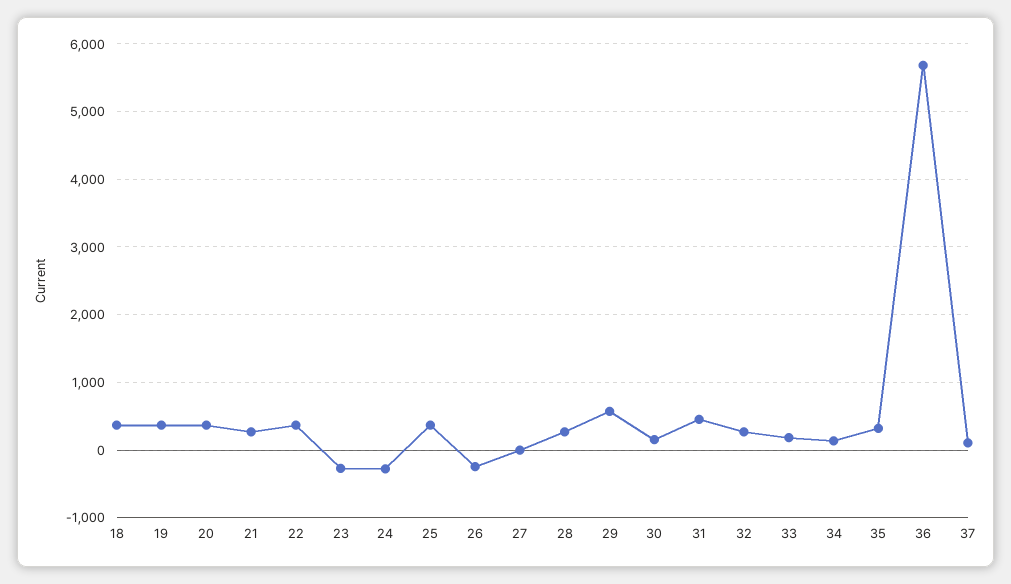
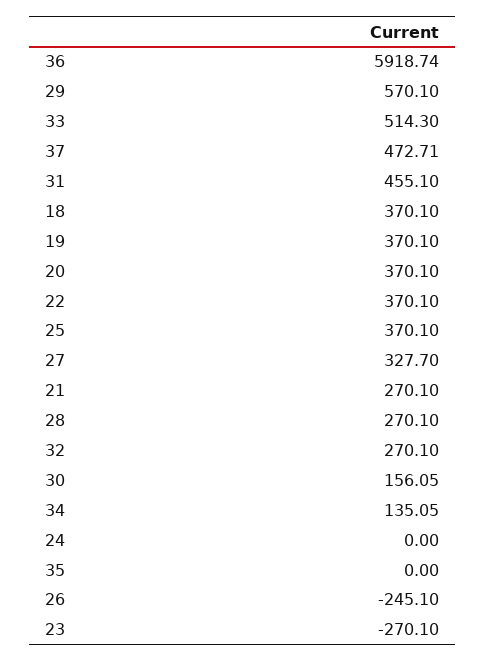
24: -300 -> 0
27: 0 -> 327.7
33: 200 -> 514.3
35: 300 -> 0
36: 5700 -> 5918.74
37: 100 -> 472.71

